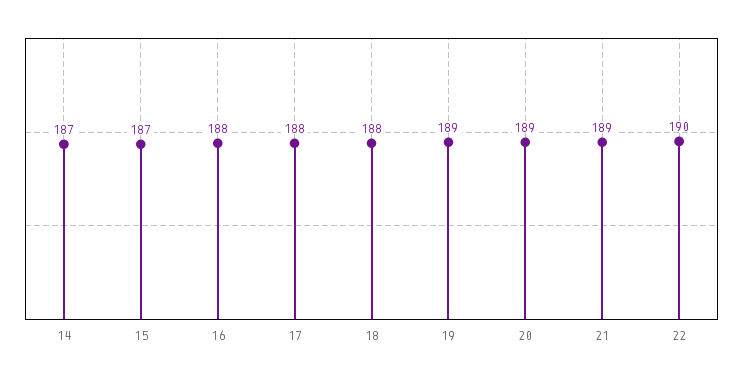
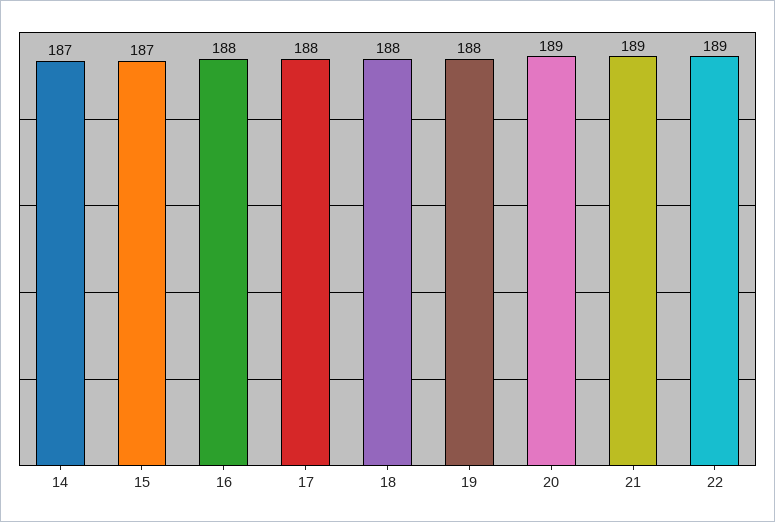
19: 189 -> 188
22: 190 -> 189

